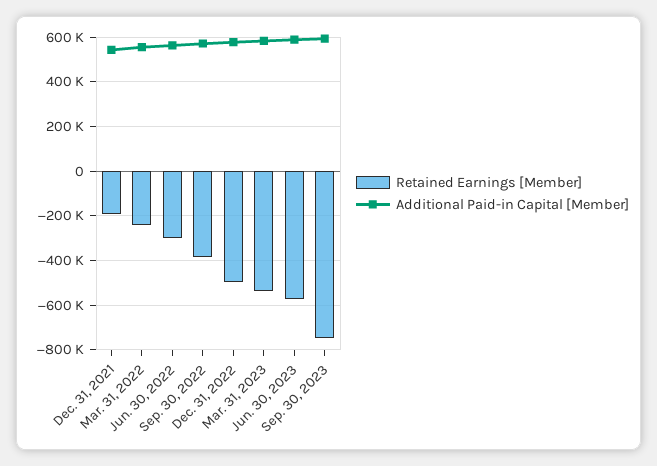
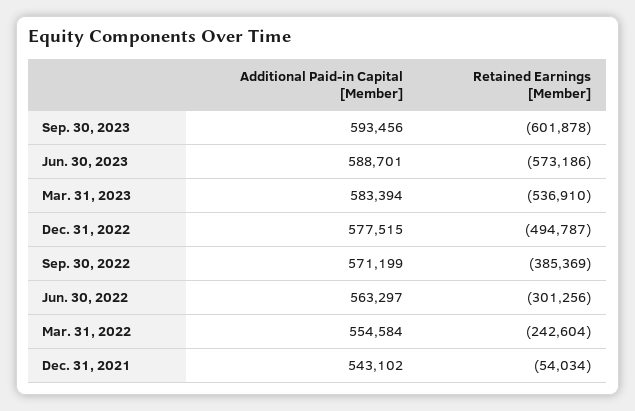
Retained Earnings [Member], Dec. 31, 2021: -200000 -> -54034
Retained Earnings [Member], Sep. 30, 2023: -750000 -> -601878

